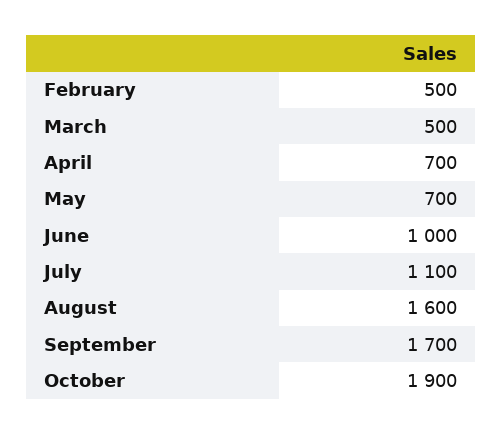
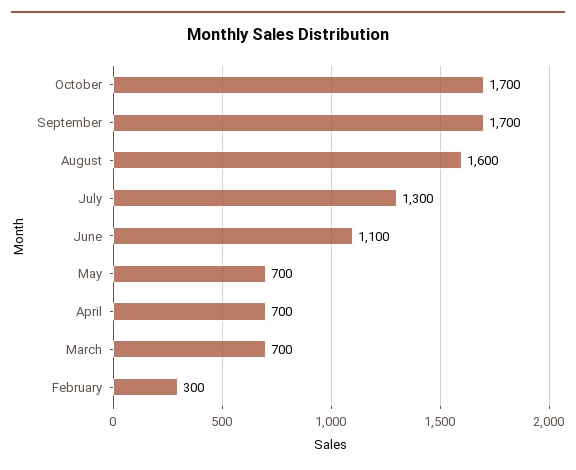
February: 500 -> 300
March: 500 -> 700
June: 1000 -> 1100
July: 1100 -> 1300
October: 1900 -> 1700

